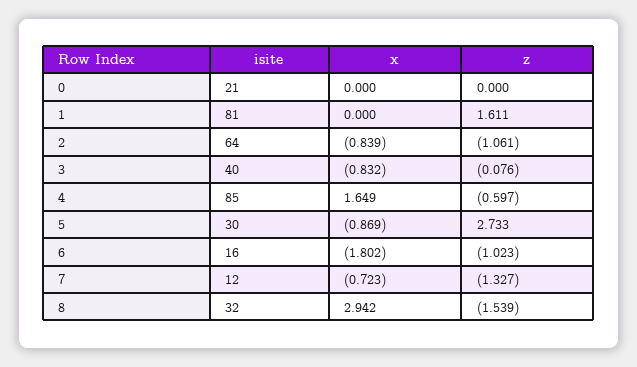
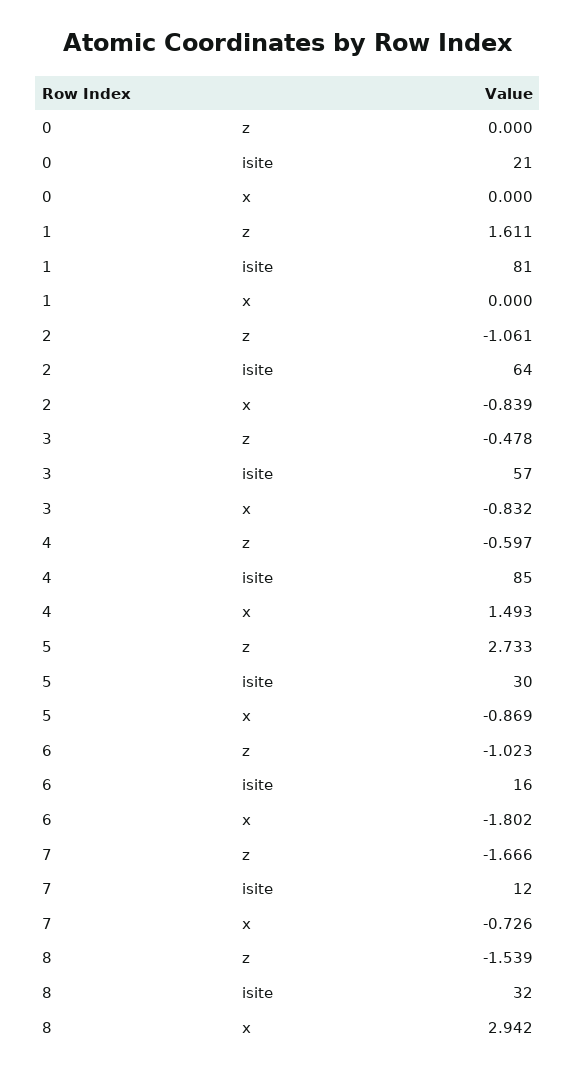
isite, 3: 40 -> 57
z, 3: -0.076 -> -0.478
x, 4: 1.649 -> 1.493
x, 7: -0.723 -> -0.726
z, 7: -1.327 -> -1.666

